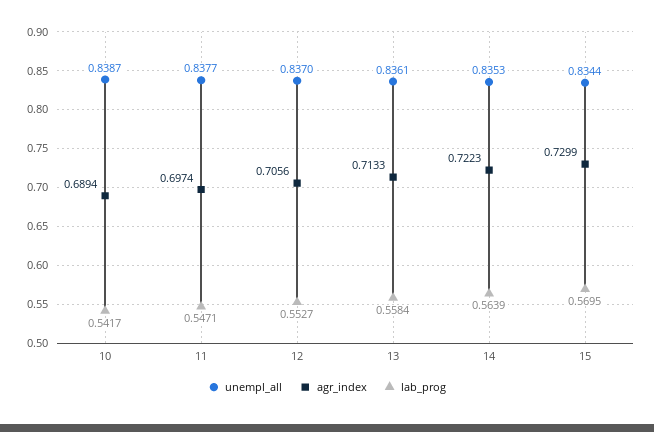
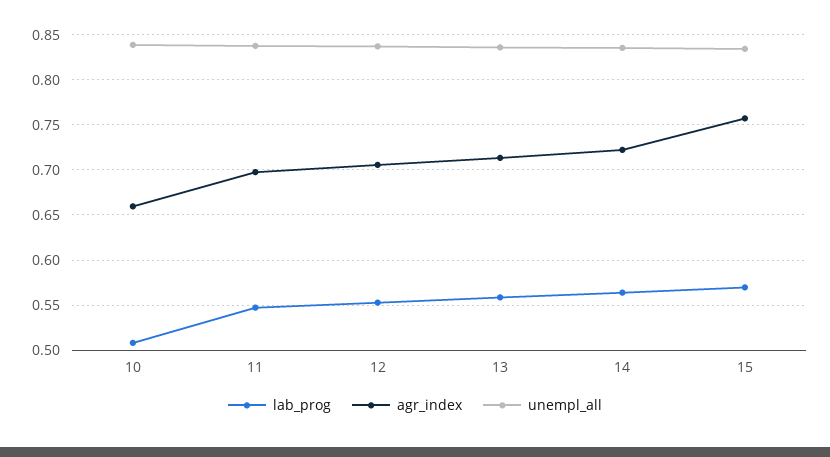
agr_index, 10: 0.6894 -> 0.66
lab_prog, 10: 0.5417 -> 0.51
agr_index, 15: 0.7299 -> 0.76

